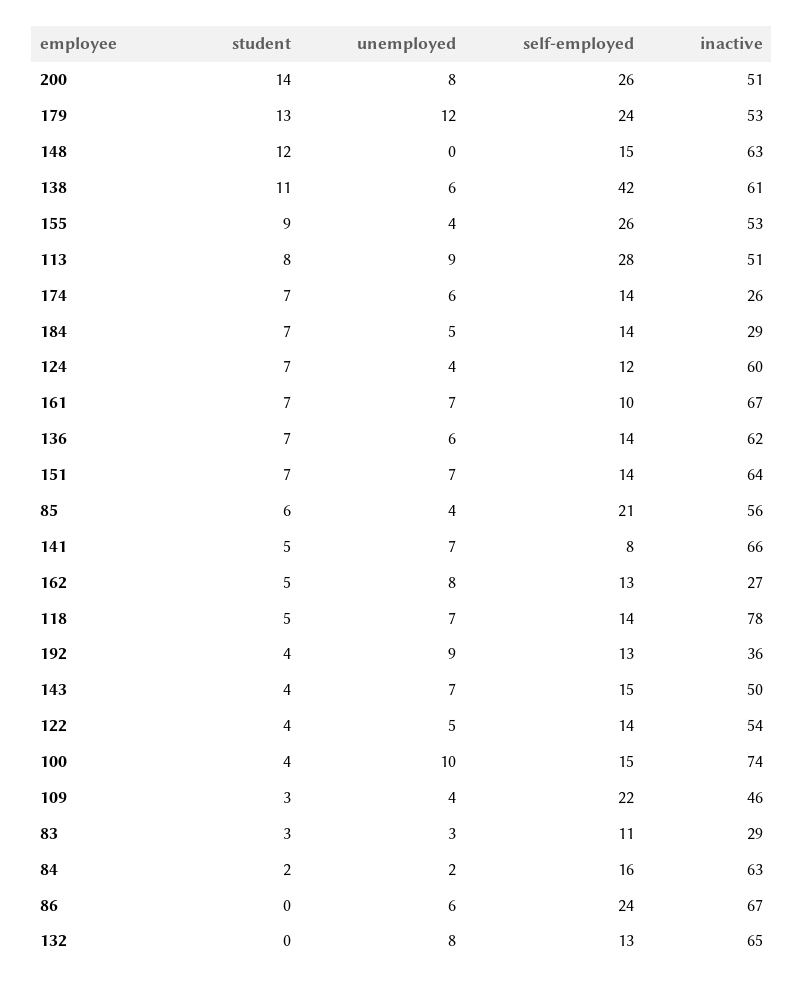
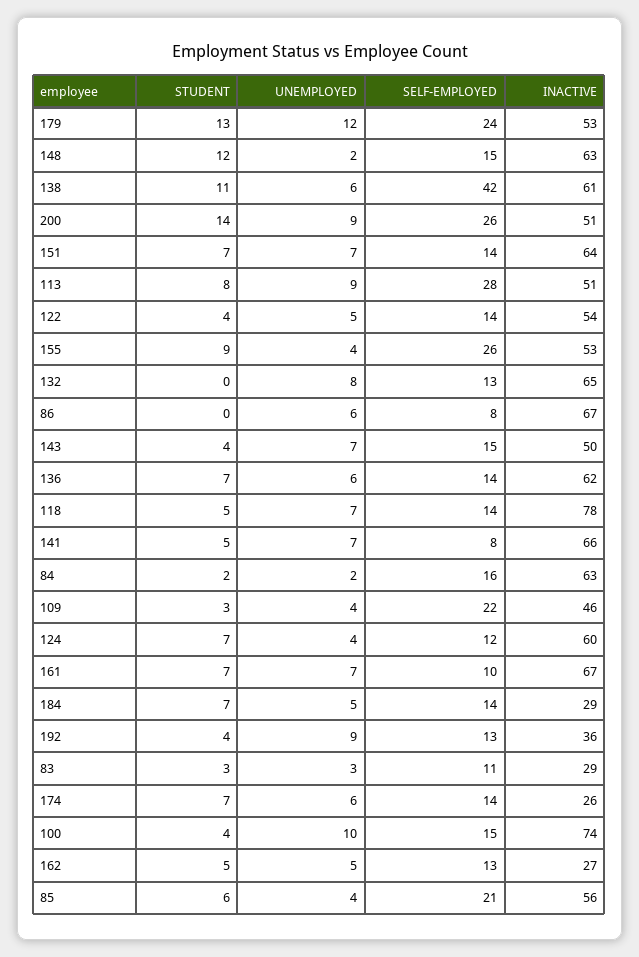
unemployed, 200: 8 -> 9
unemployed, 148: 0 -> 2
unemployed, 162: 8 -> 5
self-employed, 86: 24 -> 8

